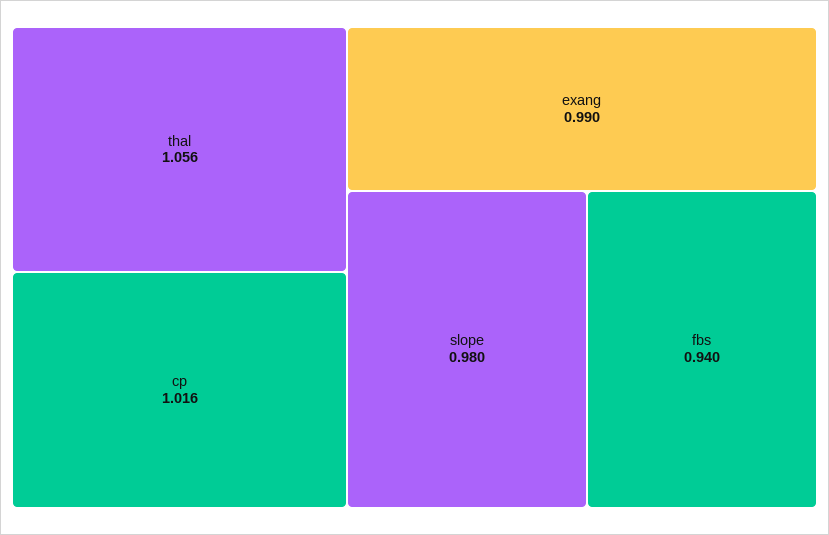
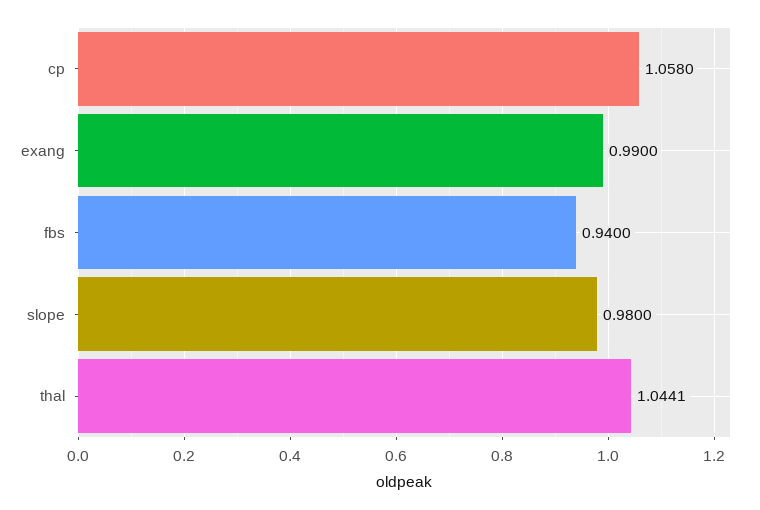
thal: 1.056 -> 1.0441
cp: 1.016 -> 1.058

